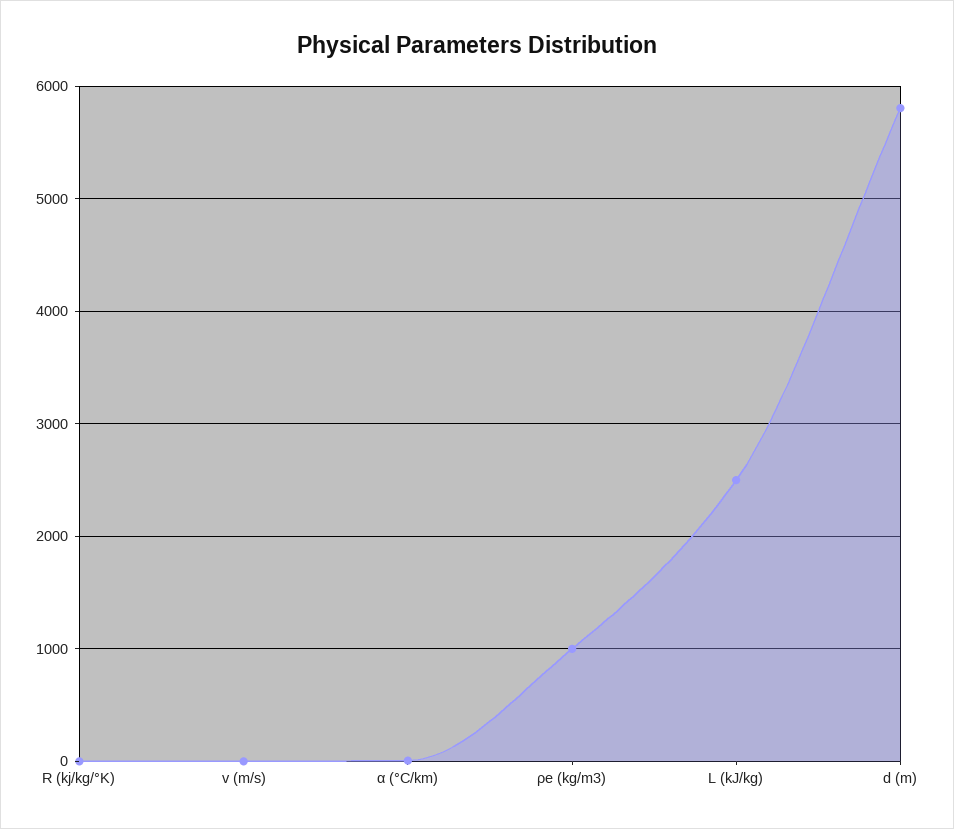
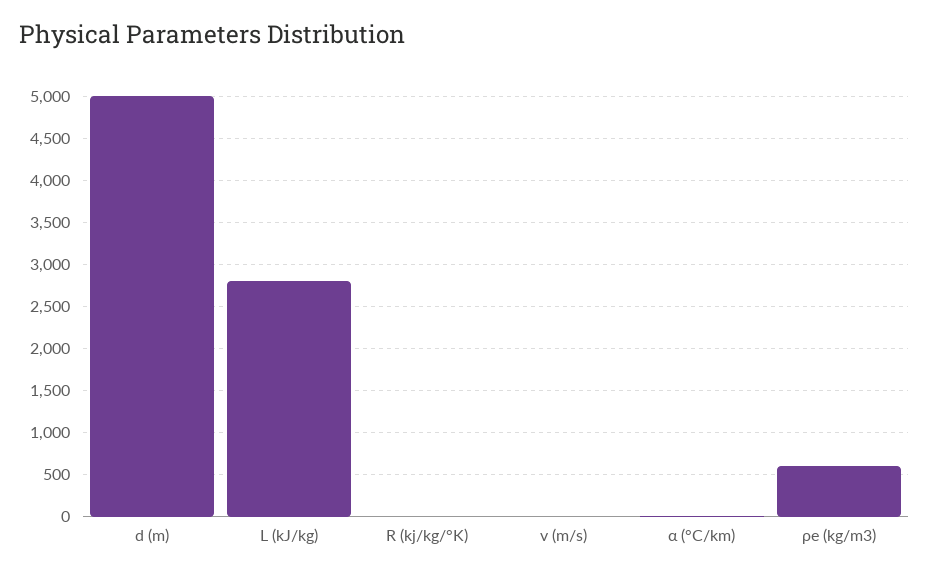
ρe (kg/m3): 1000 -> 600
L (kJ/kg): 2500 -> 2800
d (m): 5800 -> 5000

